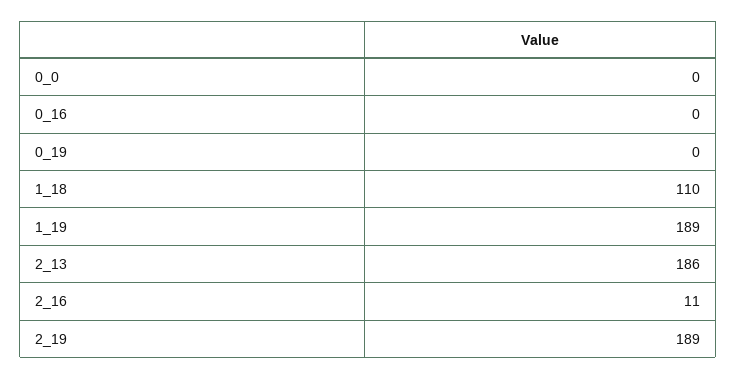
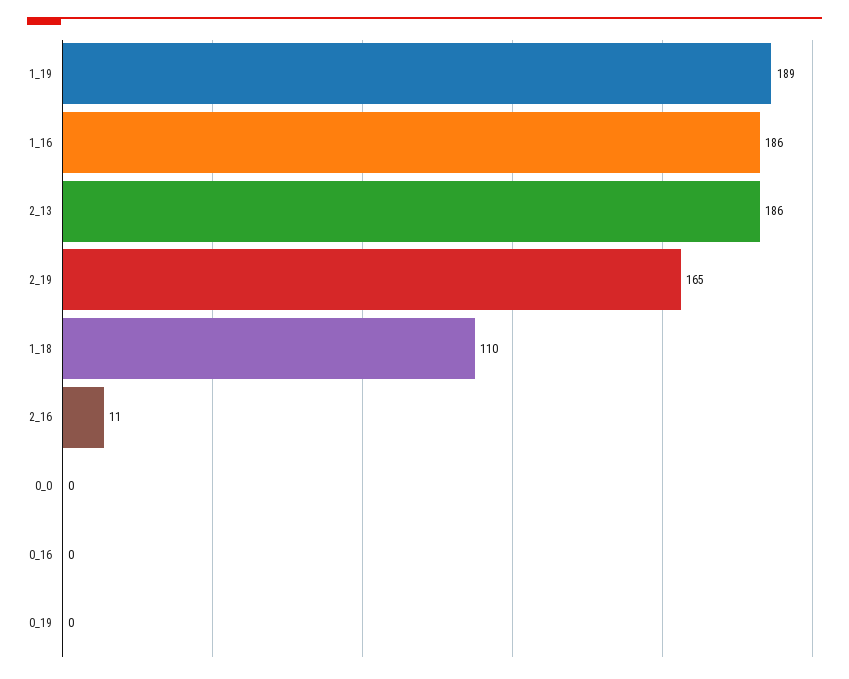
2_19: 189 -> 165
1_16: none -> 186

